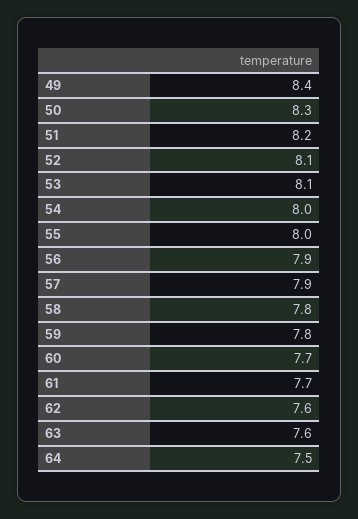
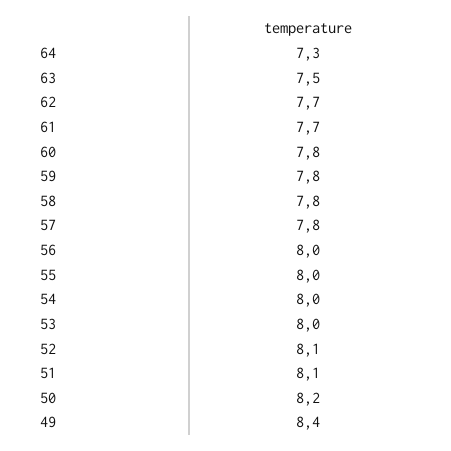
50: 8.3 -> 8.2
51: 8.2 -> 8.1
53: 8.1 -> 8
56: 7.9 -> 8
57: 7.9 -> 7.8
60: 7.7 -> 7.8
62: 7.6 -> 7.7
63: 7.6 -> 7.5
64: 7.5 -> 7.3

